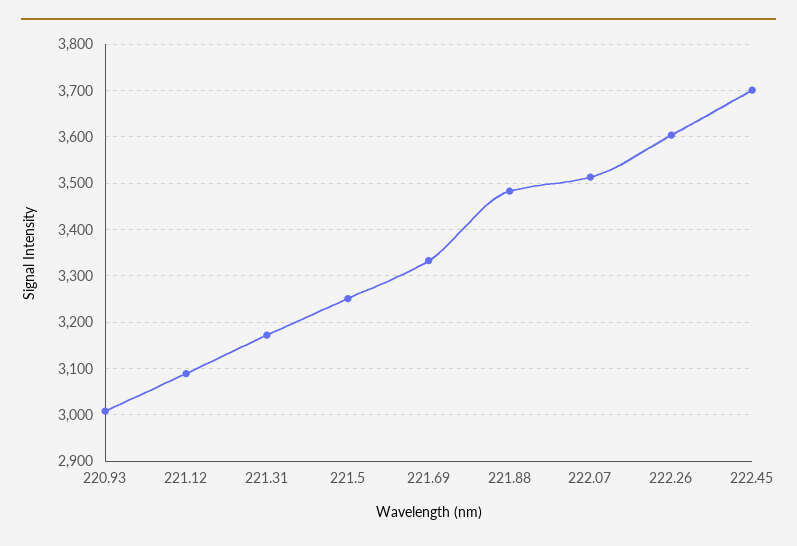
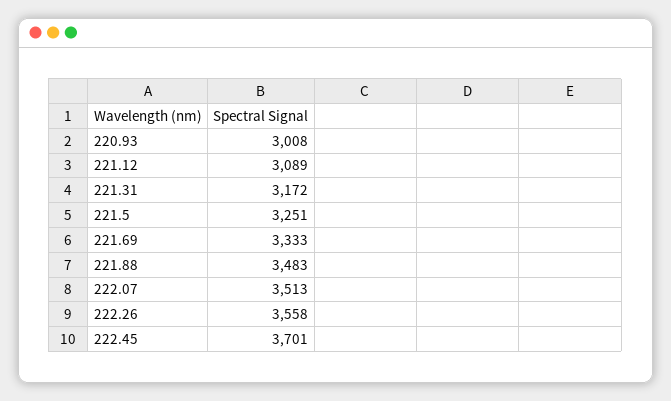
222.26: 3600 -> 3558

